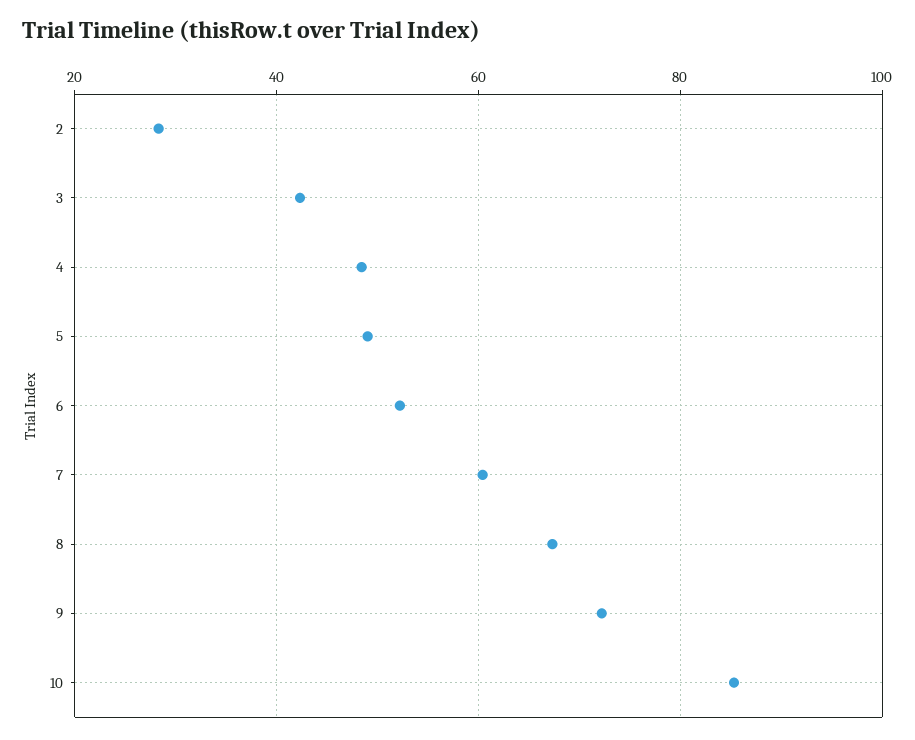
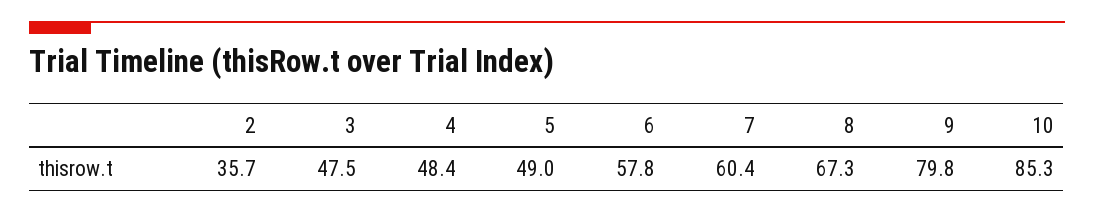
2: 28 -> 35.7
3: 42 -> 47.5
6: 52 -> 57.8
9: 72 -> 79.8

